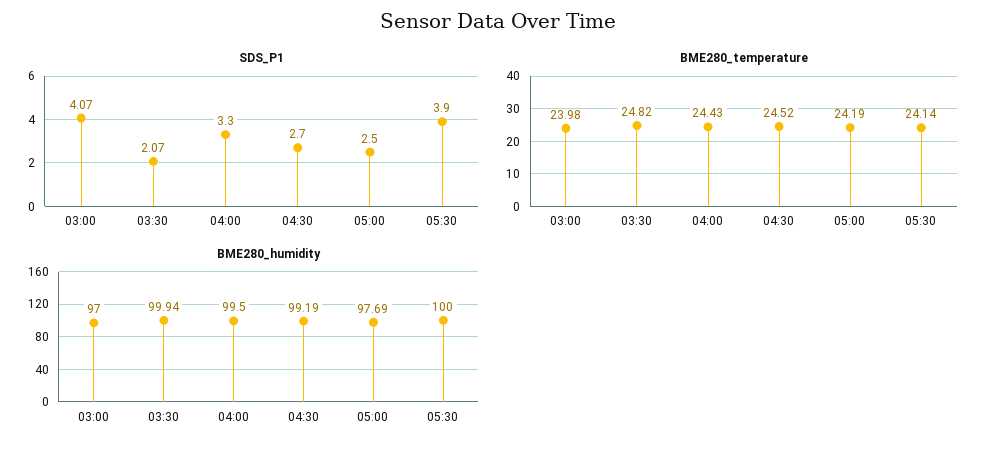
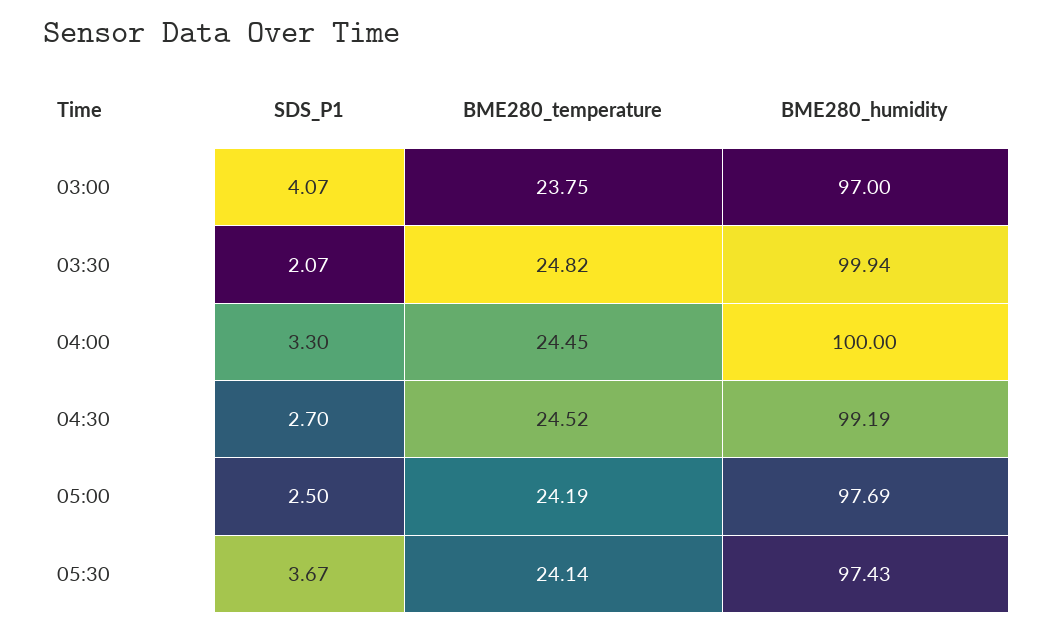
SDS_P1, 05:30: 3.9 -> 3.67
BME280_temperature, 03:00: 23.98 -> 23.75
BME280_temperature, 04:00: 24.43 -> 24.45
BME280_humidity, 04:00: 99.5 -> 100
BME280_humidity, 05:30: 100 -> 97.43

